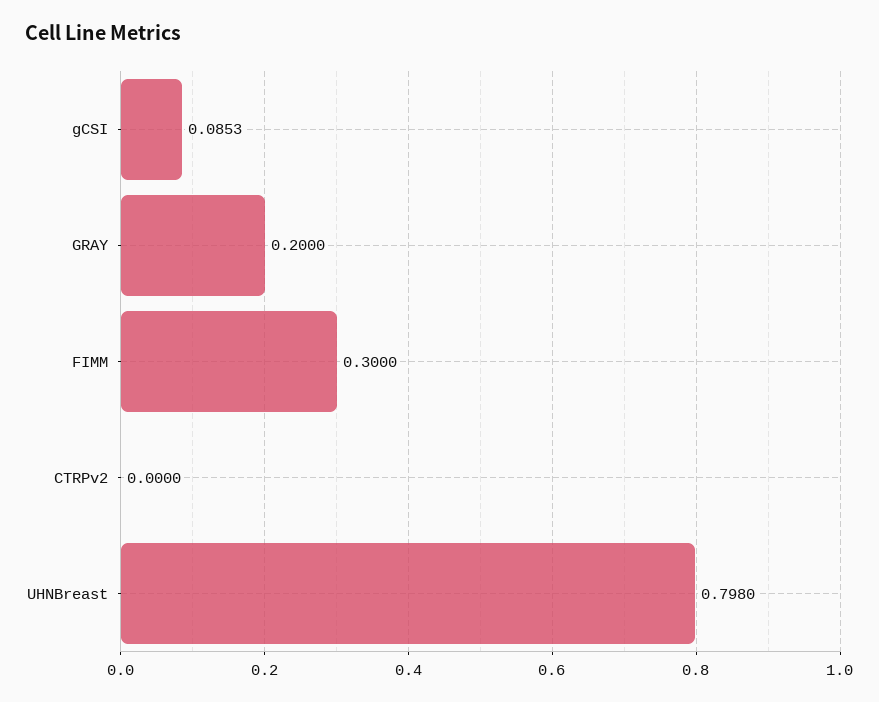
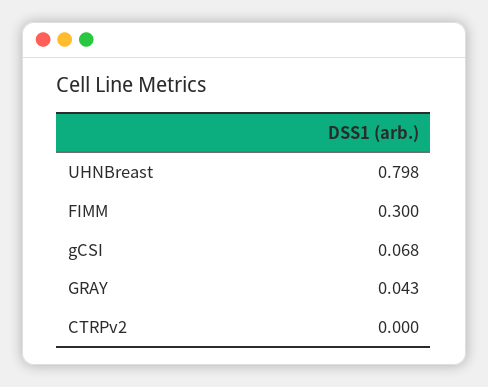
gCSI: 0.0853 -> 0.068
GRAY: 0.2 -> 0.043

